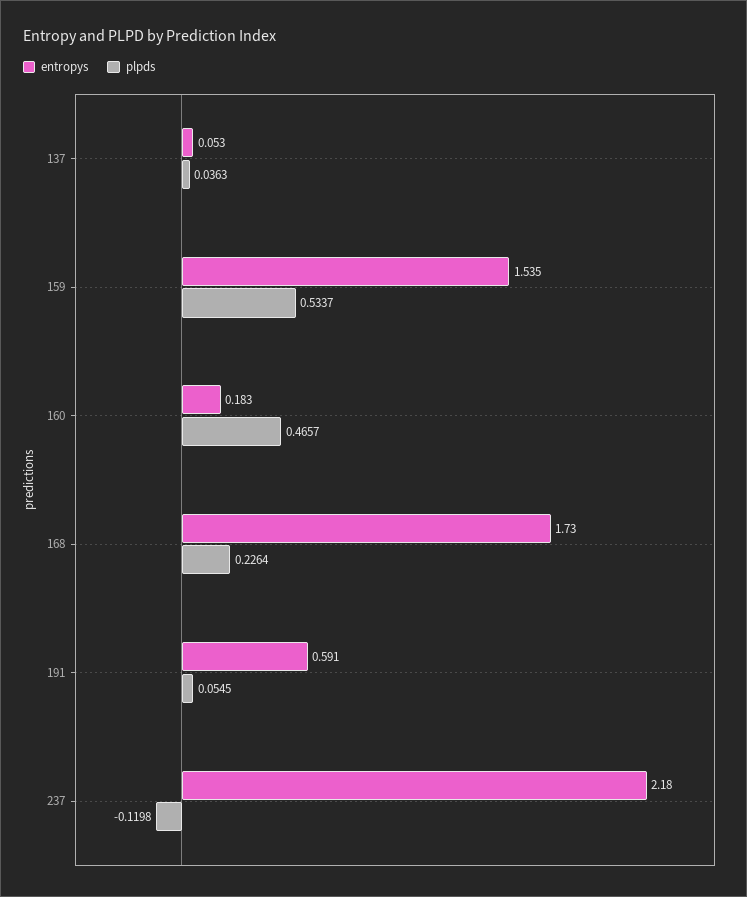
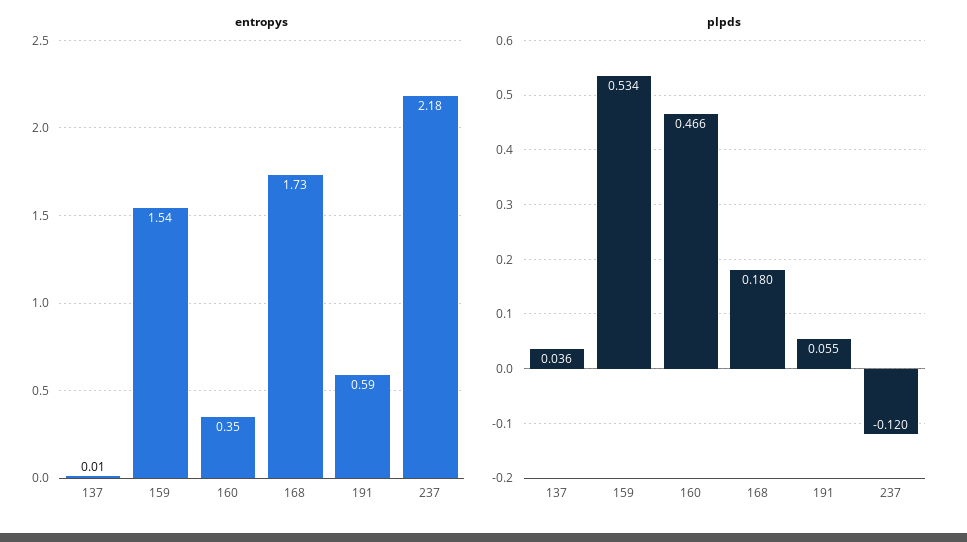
entropys, 137: 0.053 -> 0.01
entropys, 160: 0.183 -> 0.35
plpds, 168: 0.2264 -> 0.18

